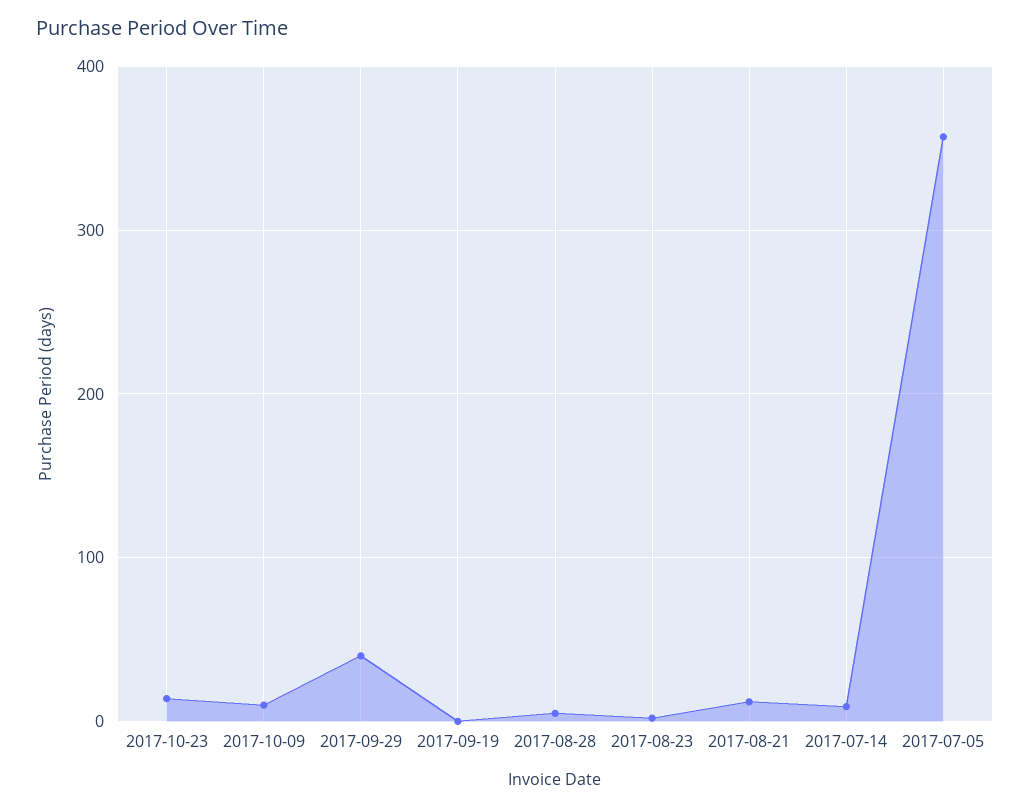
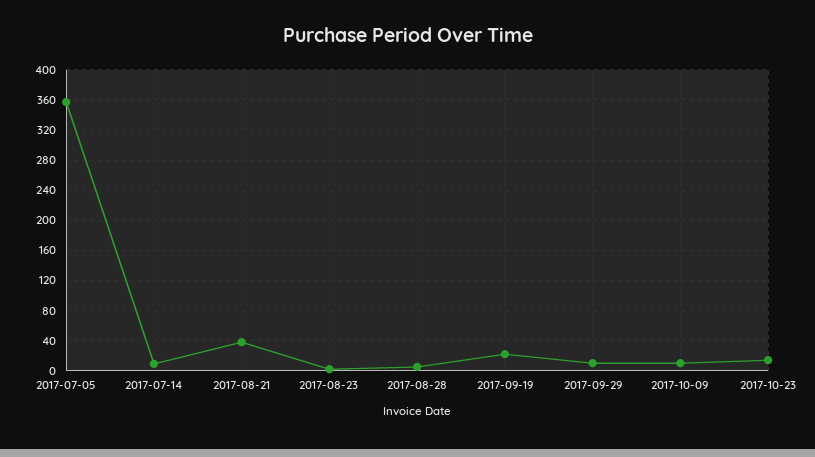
2017-09-29: 40 -> 10
2017-09-19: 0 -> 20
2017-08-21: 10 -> 40

